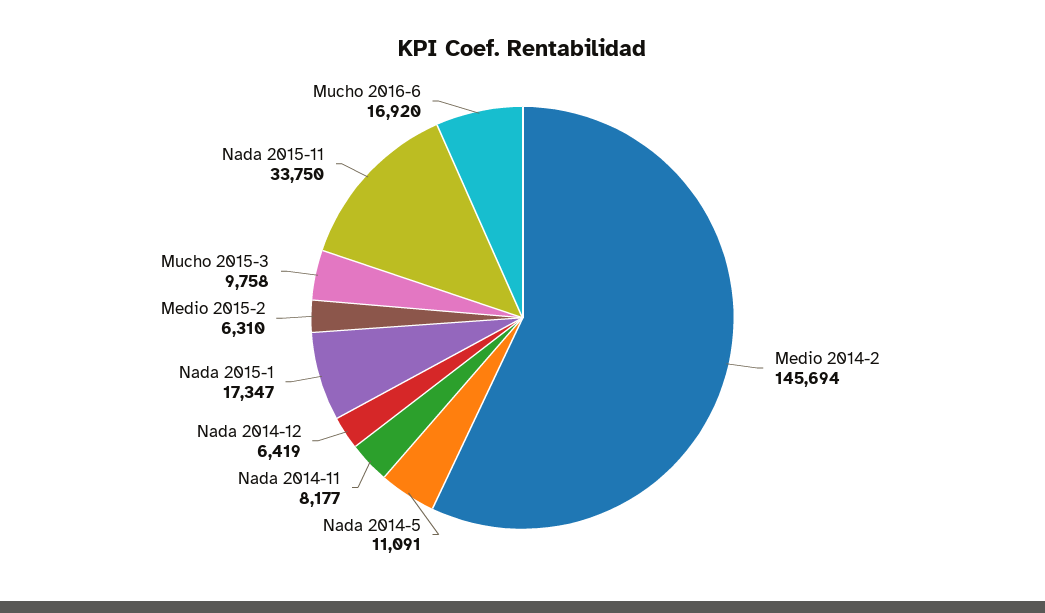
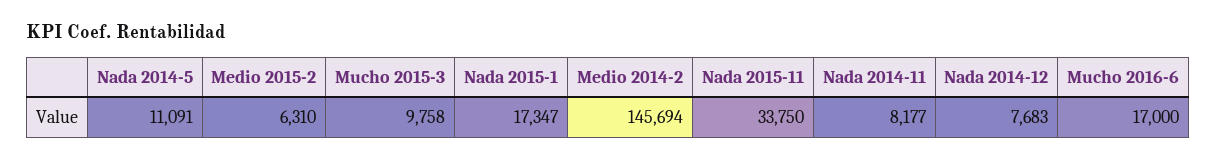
Nada 2014-12: 6419 -> 7683
Mucho 2016-6: 16920 -> 17000

